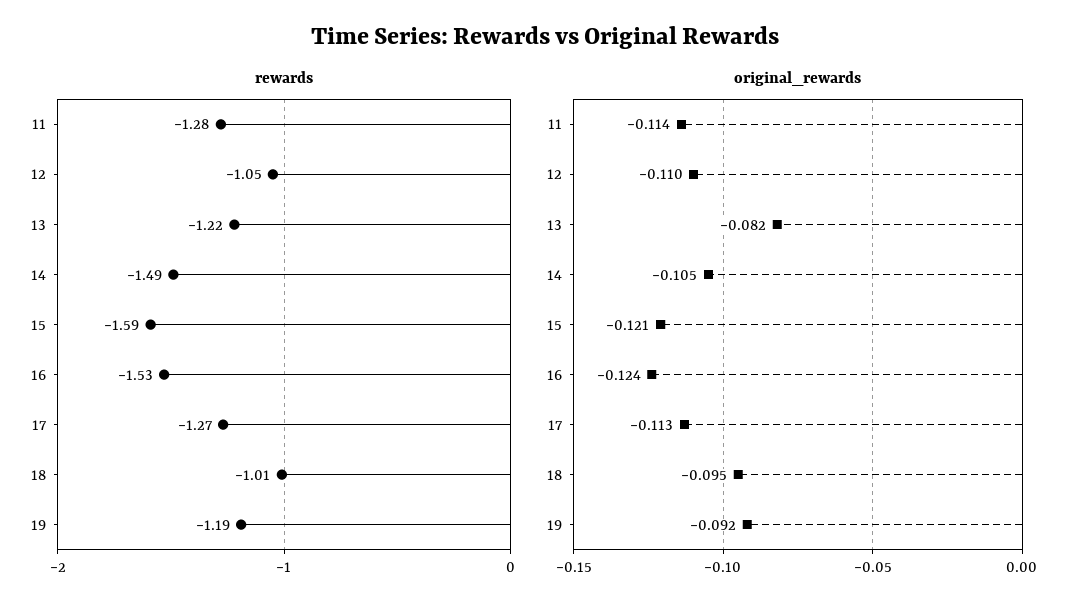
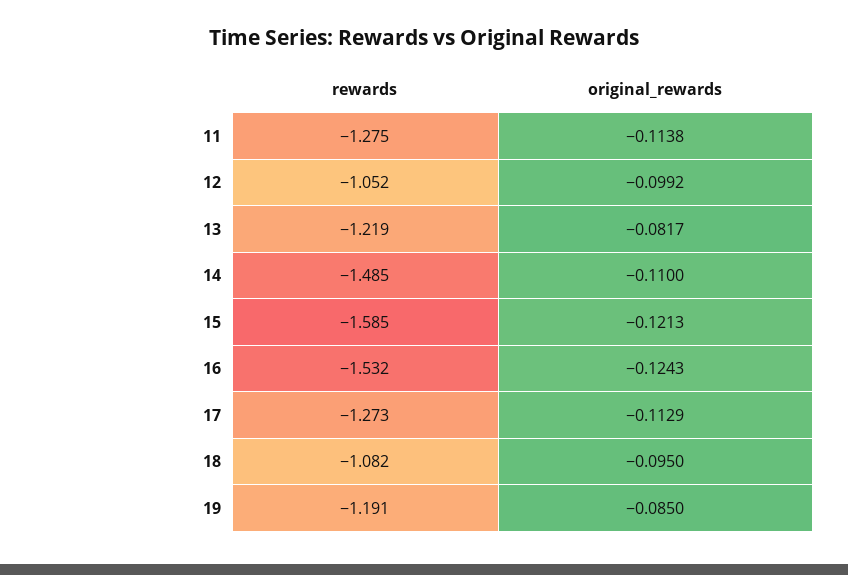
rewards, 18: -1.01 -> -1.082
original_rewards, 12: -0.11 -> -0.0992
original_rewards, 14: -0.105 -> -0.11
original_rewards, 19: -0.092 -> -0.085

